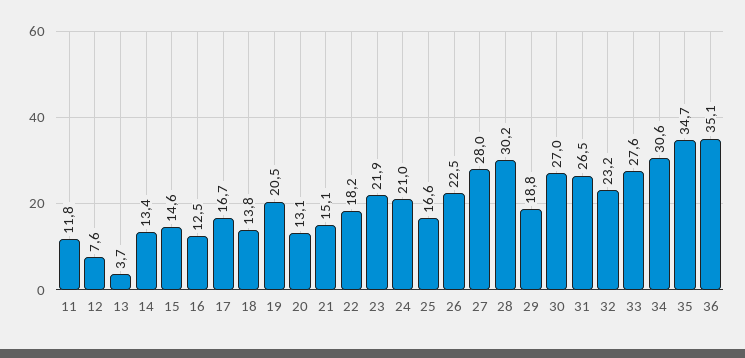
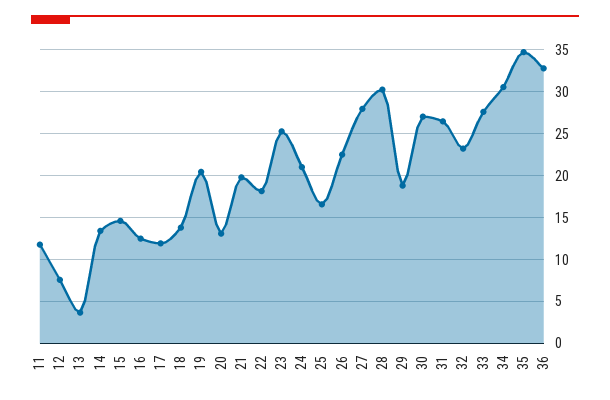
17: 16.7 -> 12
21: 15.1 -> 20
23: 21.9 -> 25
36: 35.1 -> 33

